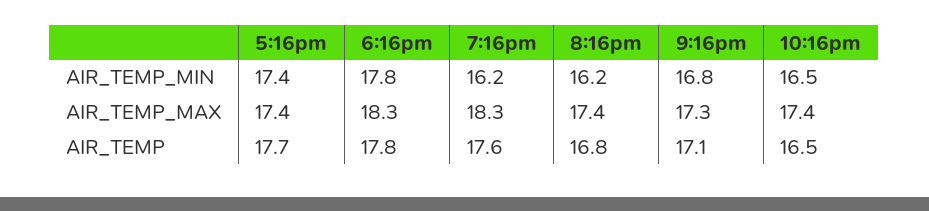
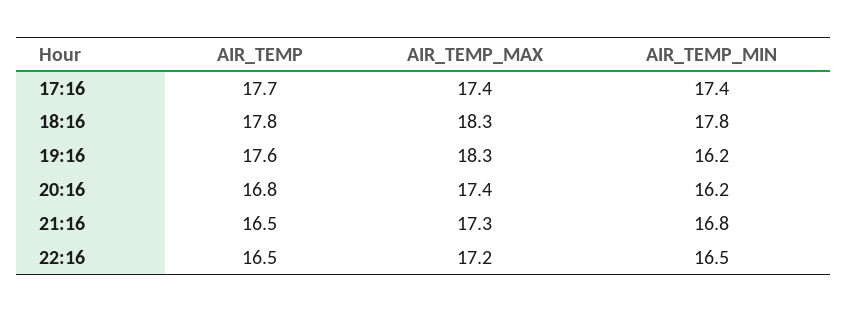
10:16pm, AIR_TEMP_MAX: 17.4 -> 17.2
9:16pm, AIR_TEMP: 17.1 -> 16.5

